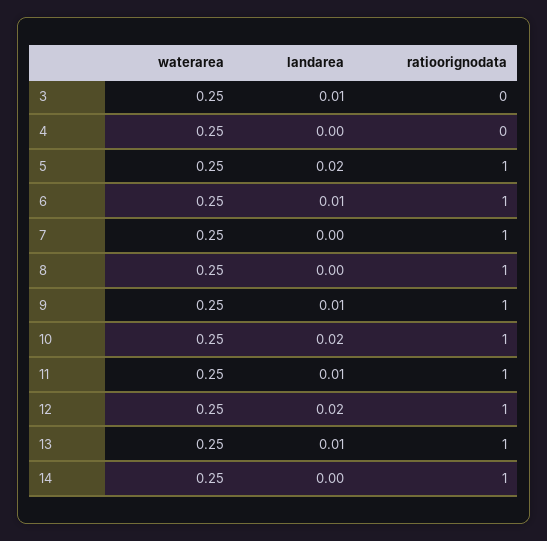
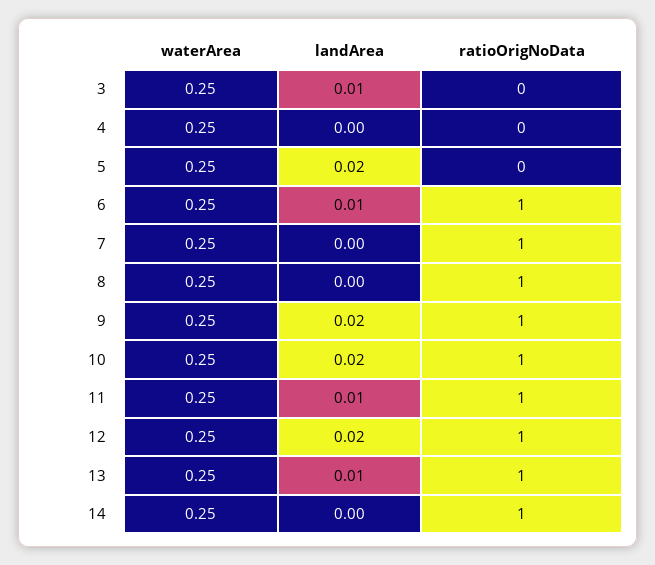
ratioorignodata, 5: 1 -> 0
landarea, 9: 0.01 -> 0.02

